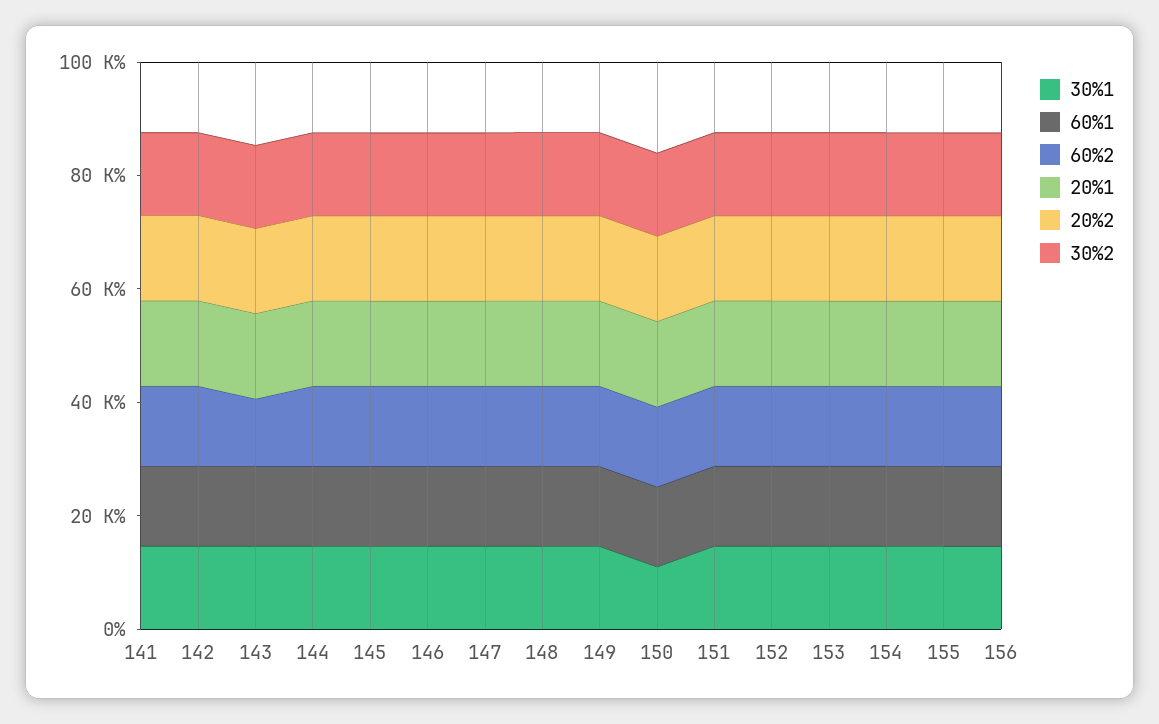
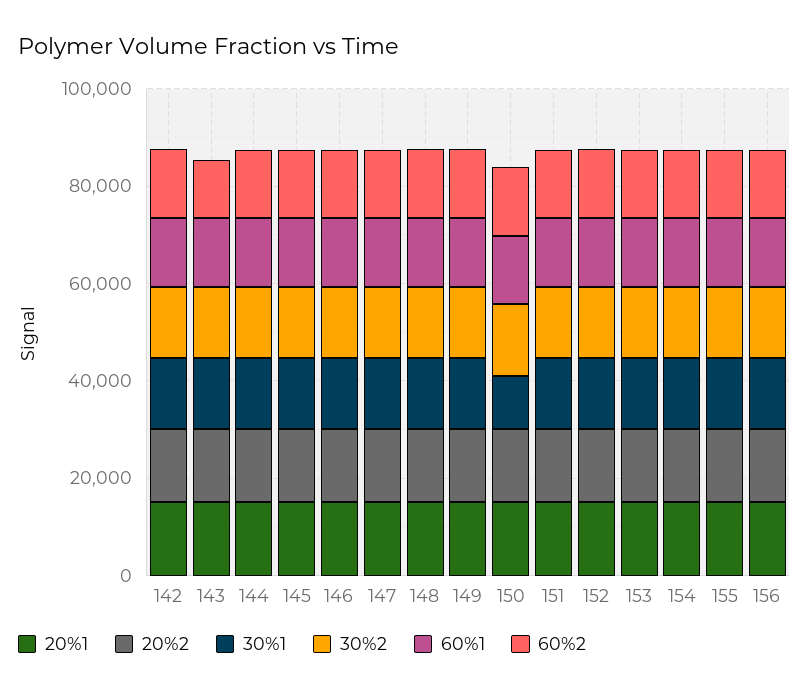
30%1, 141: 15000 -> none
60%1, 141: 15000 -> none
60%2, 141: 15000 -> none
20%1, 141: 15000 -> none
20%2, 141: 15000 -> none
30%2, 141: 15000 -> none

